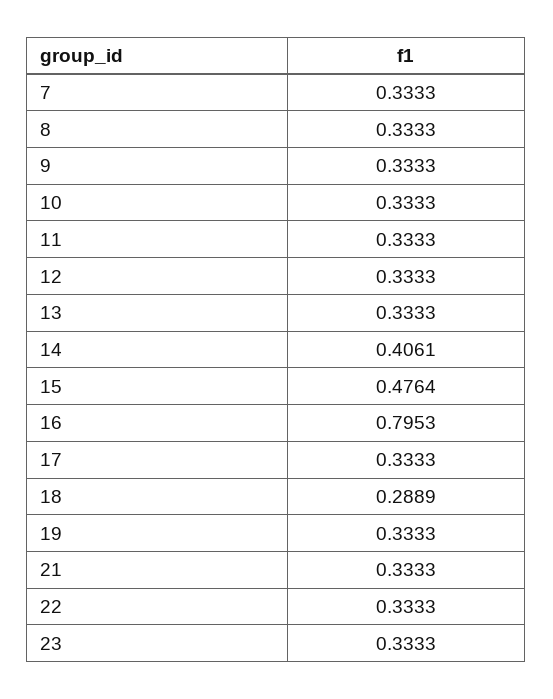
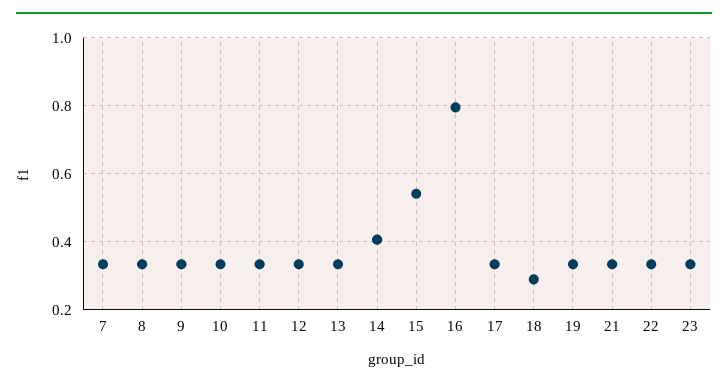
15: 0.4764 -> 0.54

